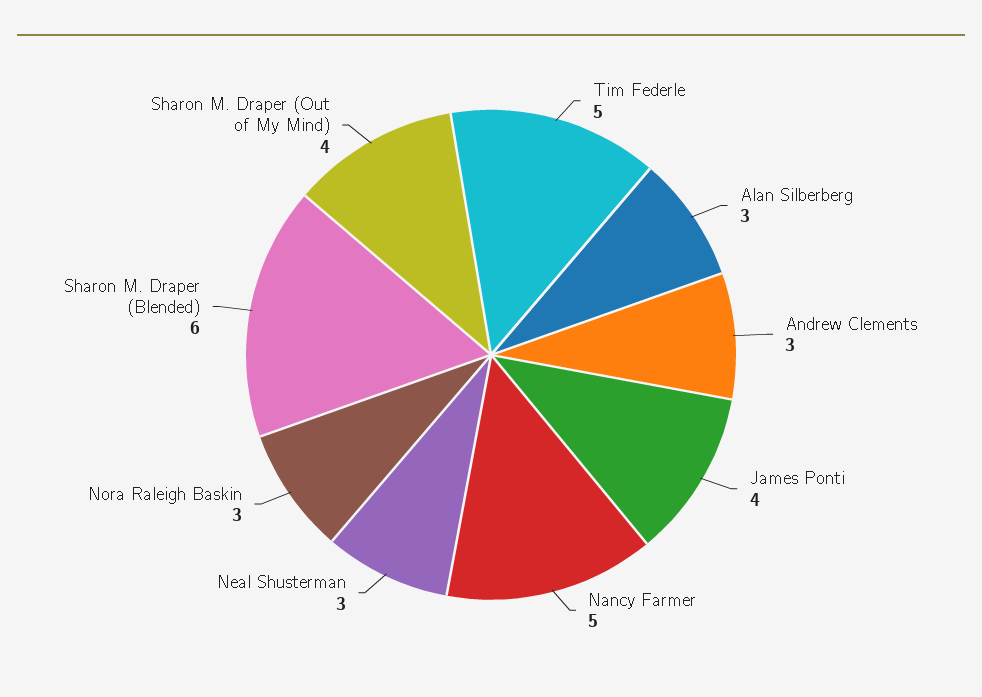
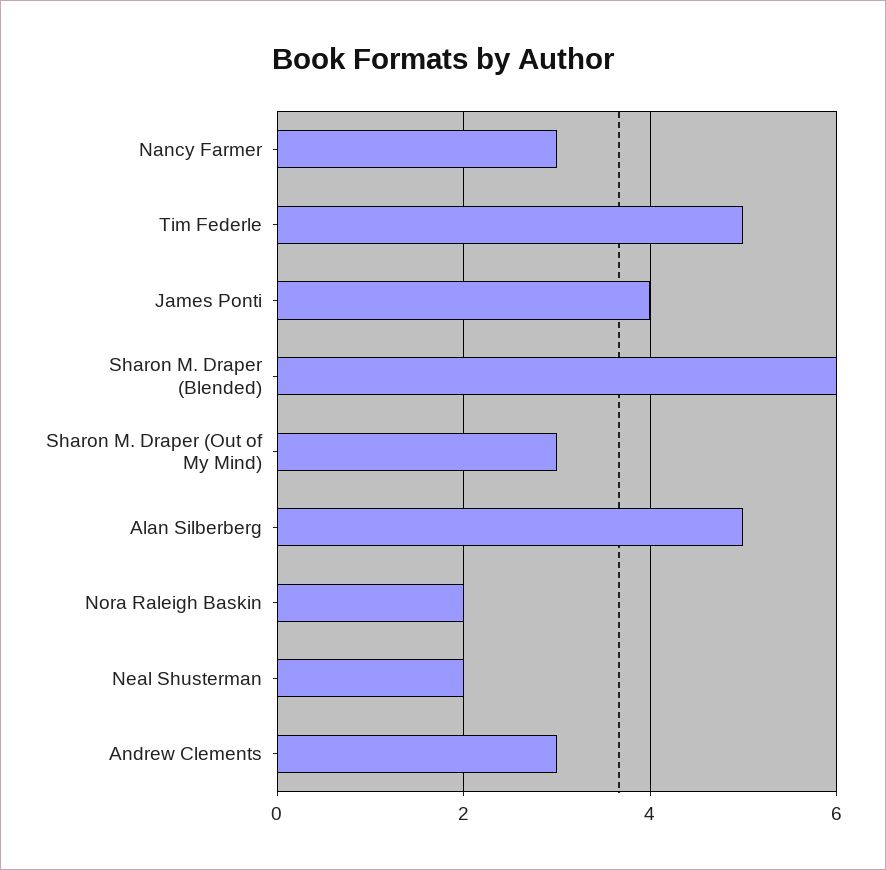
Alan Silberberg: 3 -> 5
Nancy Farmer: 5 -> 3
Neal Shusterman: 3 -> 2
Nora Raleigh Baskin: 3 -> 2
Sharon M. Draper (Out of My Mind): 4 -> 3

